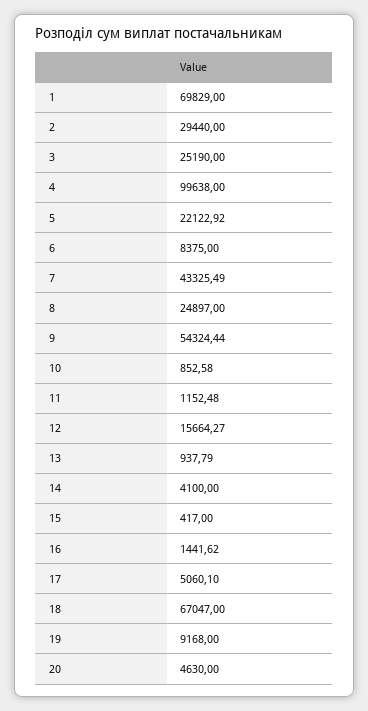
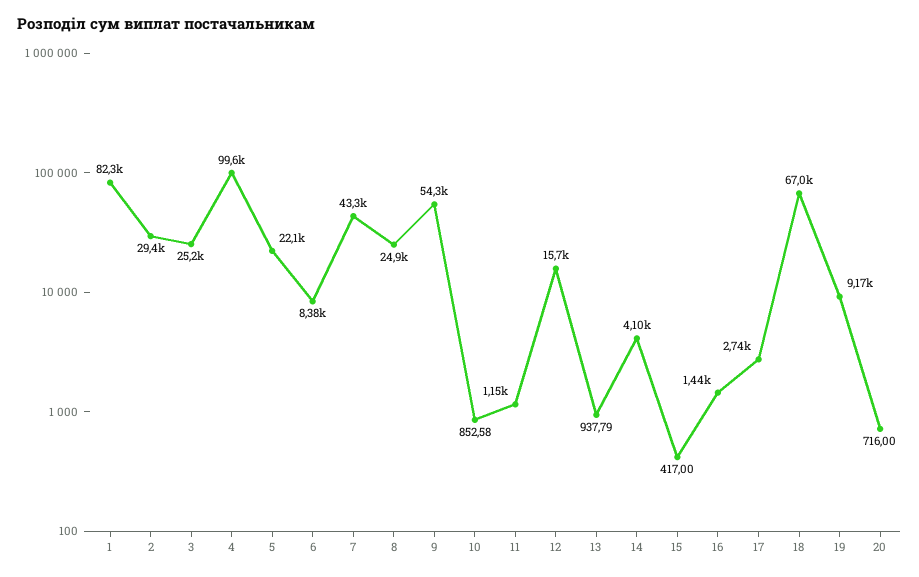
1: 69829 -> 82300
17: 5060.1 -> 2740
20: 4630 -> 716

